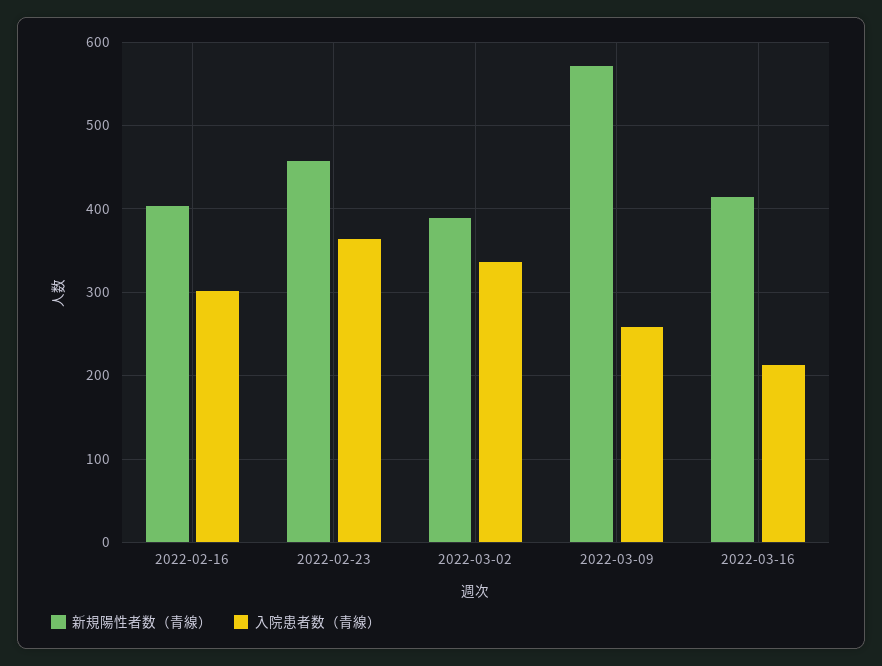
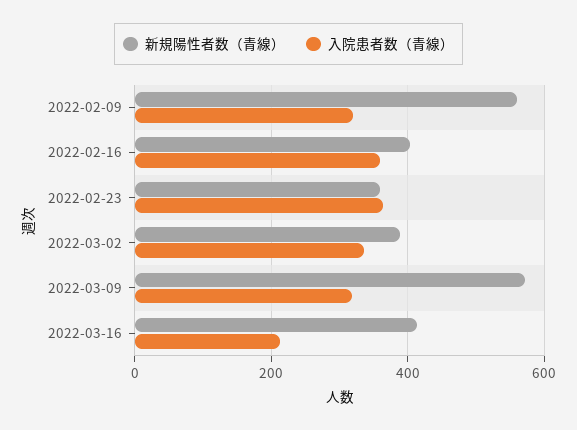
入院患者数（青線）, 2022-02-16: 300 -> 360
新規陽性者数（青線）, 2022-02-23: 460 -> 360
入院患者数（青線）, 2022-03-09: 260 -> 320
新規陽性者数（青線）, 2022-02-09: none -> 560
入院患者数（青線）, 2022-02-09: none -> 320

